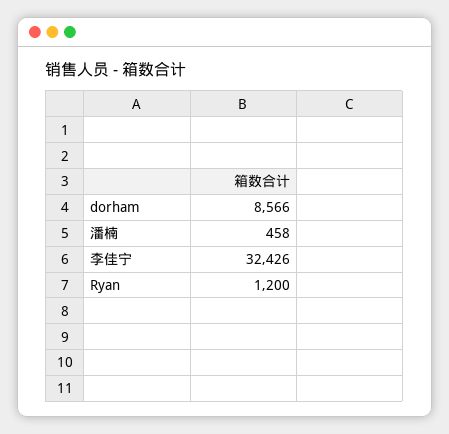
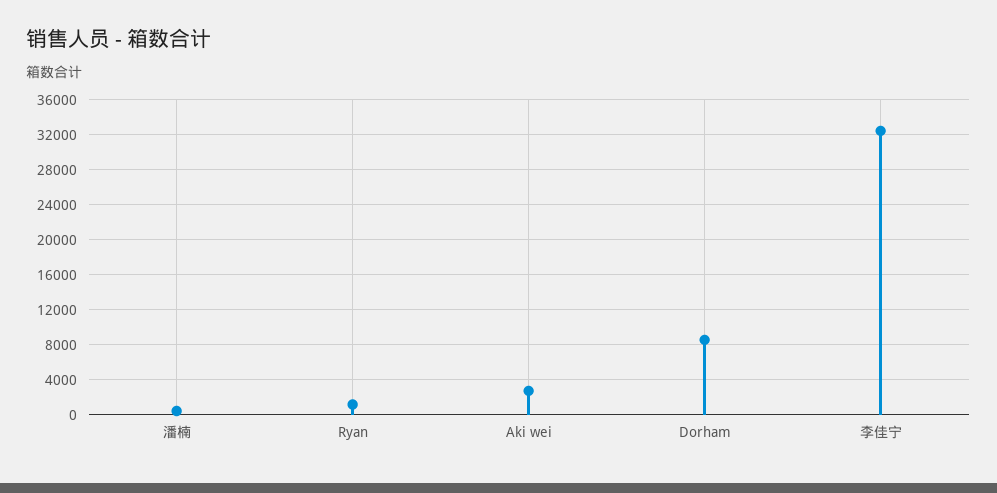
Aki wei: none -> 3000

